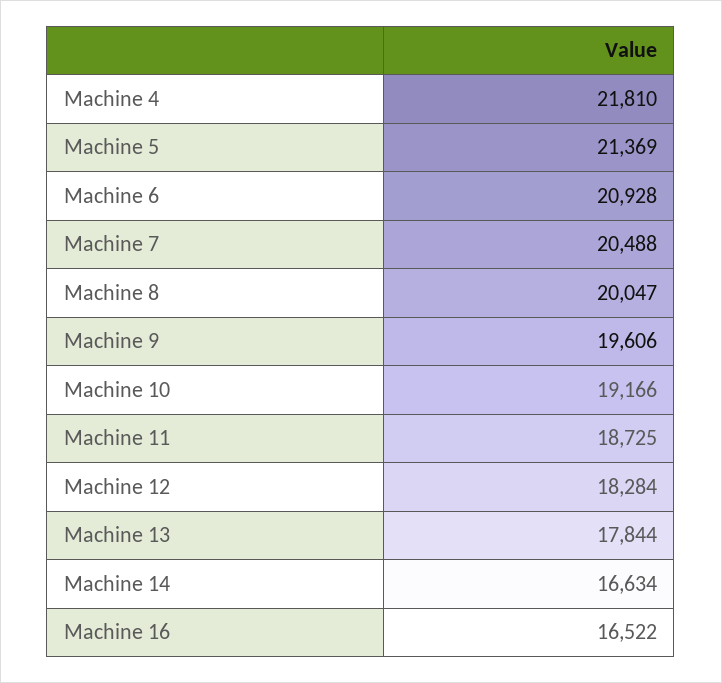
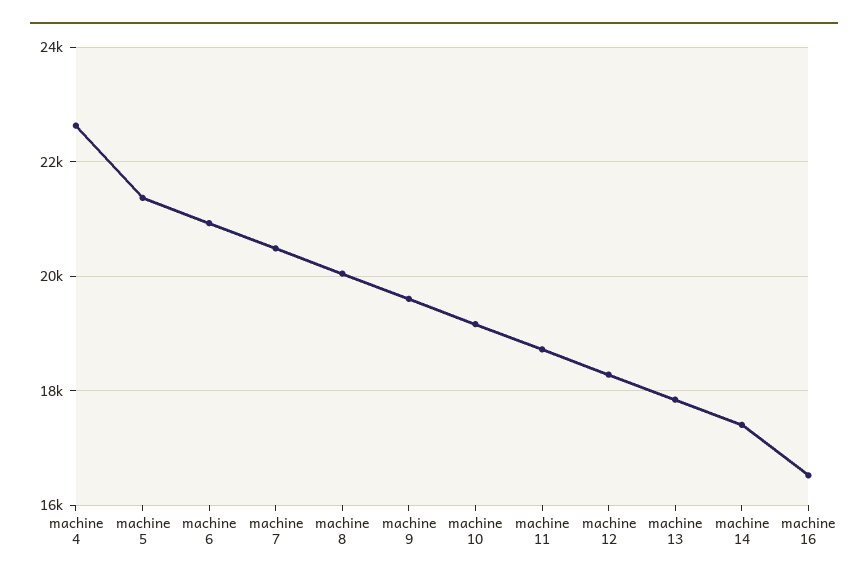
Machine 4: 21810 -> 22600
Machine 14: 16634 -> 17400

